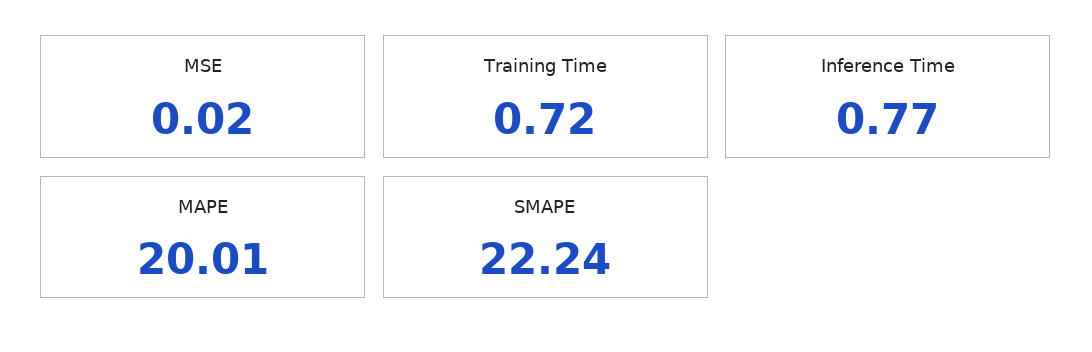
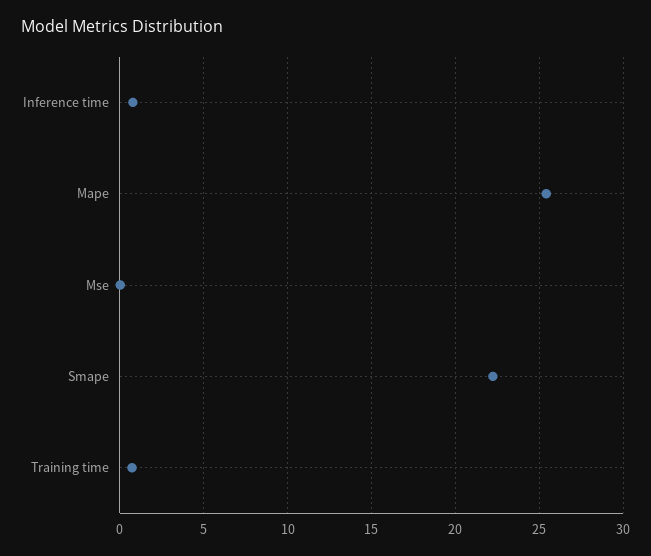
MAPE: 20.01 -> 25.5

